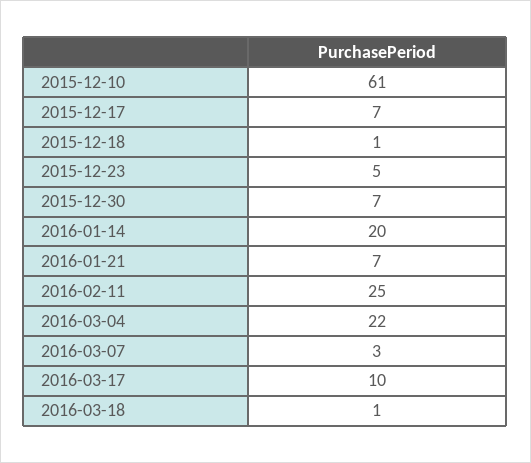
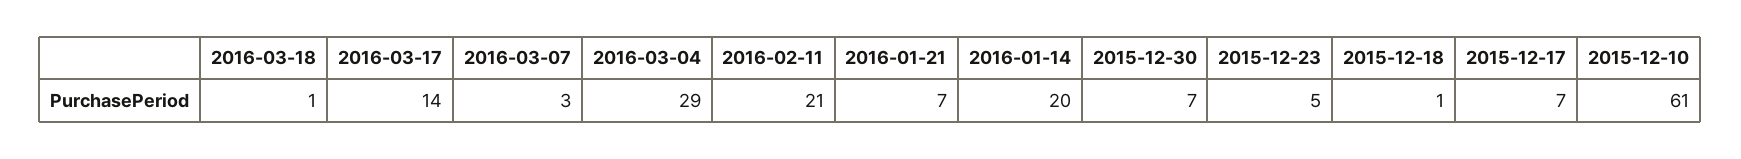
2016-02-11: 25 -> 21
2016-03-04: 22 -> 29
2016-03-17: 10 -> 14

